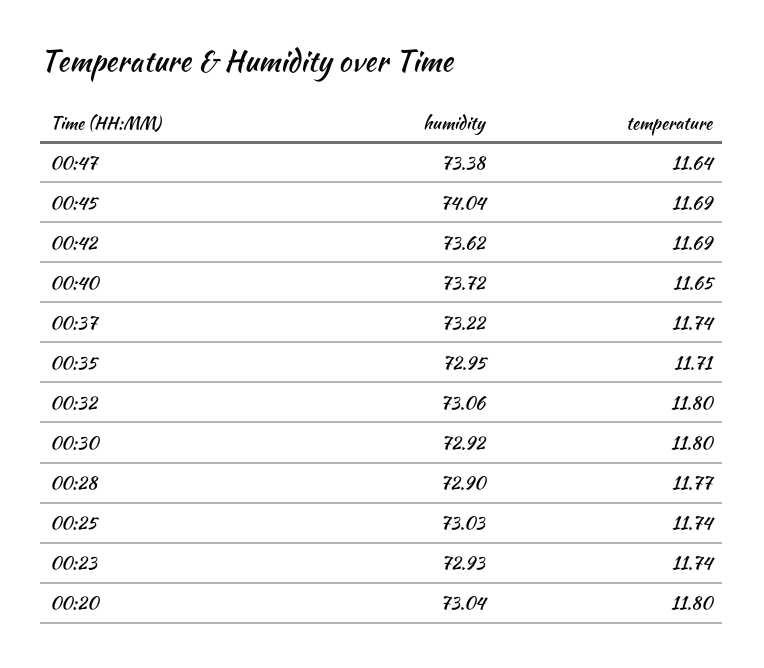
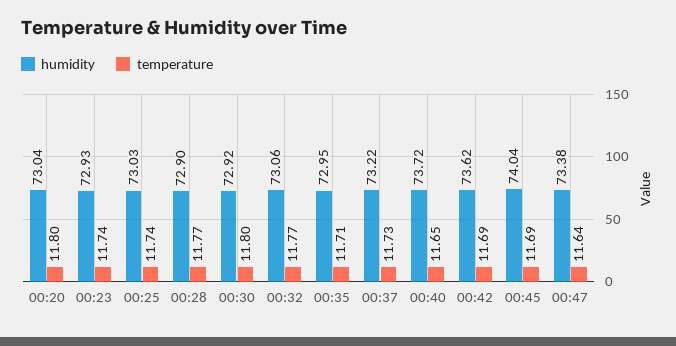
temperature, 00:37: 11.74 -> 11.73
temperature, 00:32: 11.8 -> 11.77

